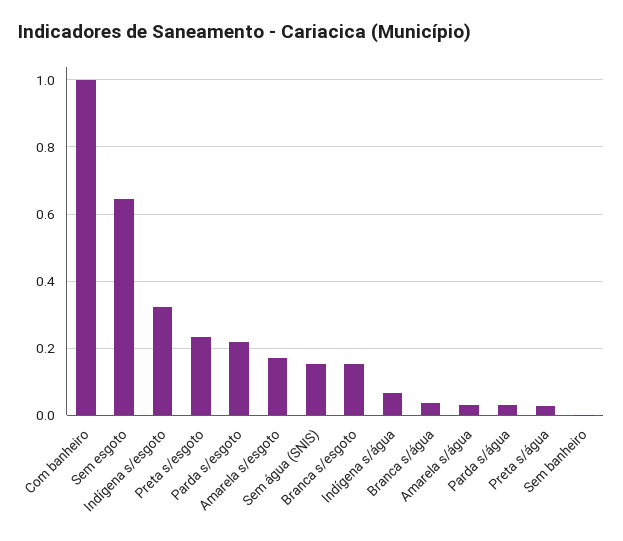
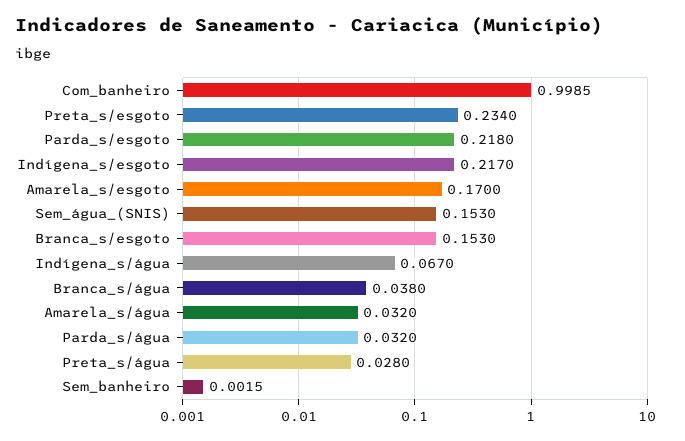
Sem esgoto: 0.64 -> none
Indígena s/esgoto: 0.32 -> 0.217

